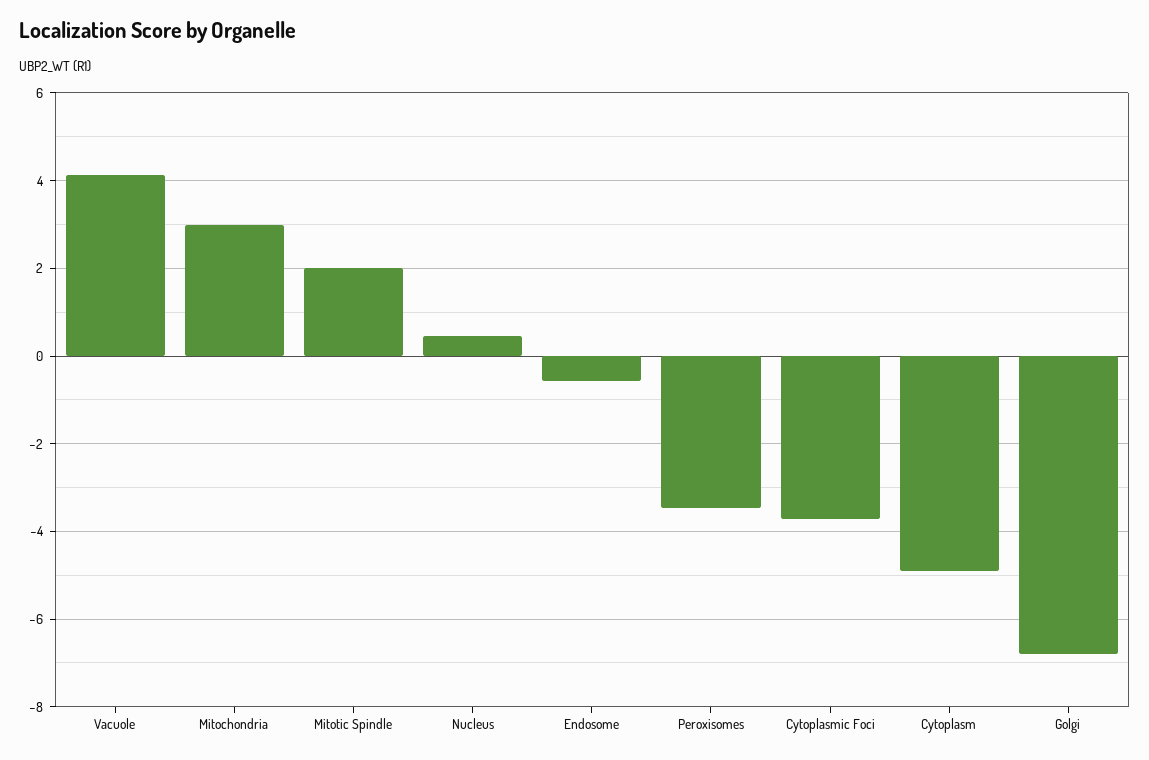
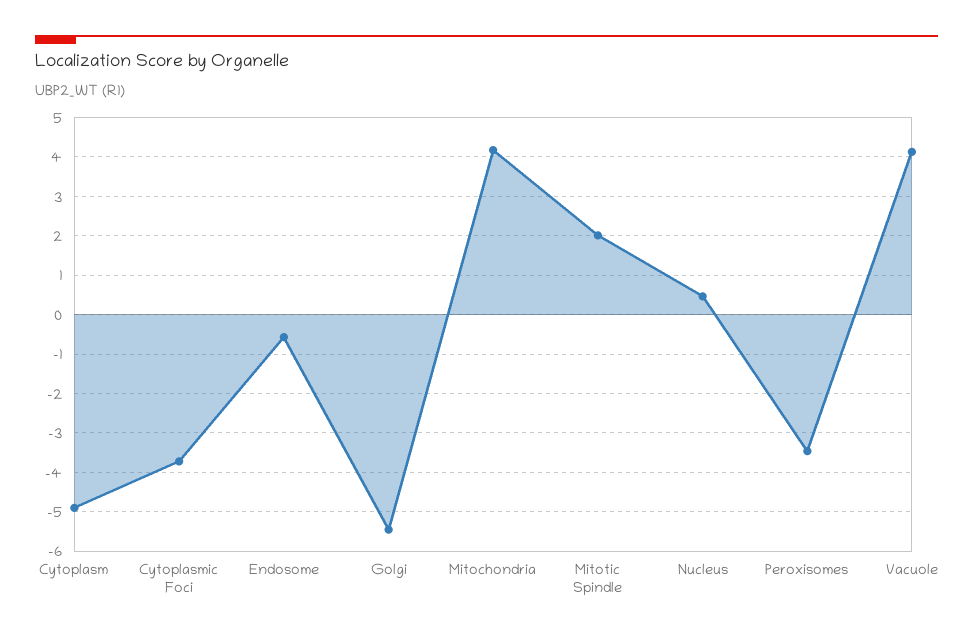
Mitochondria: 3 -> 4.2
Golgi: -6.8 -> -5.4

